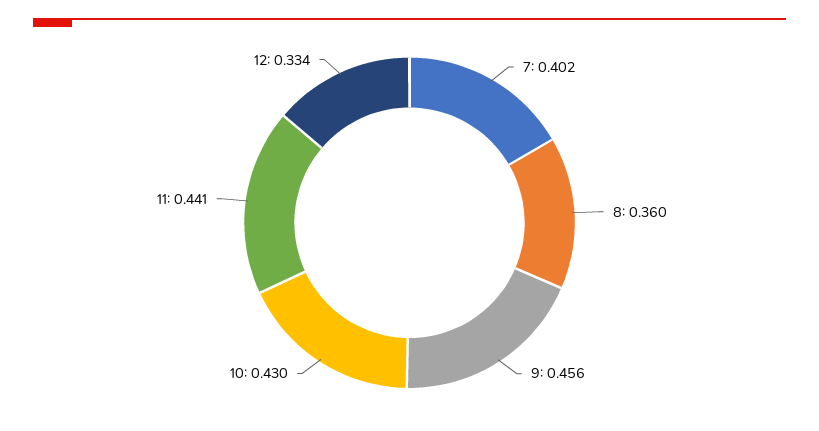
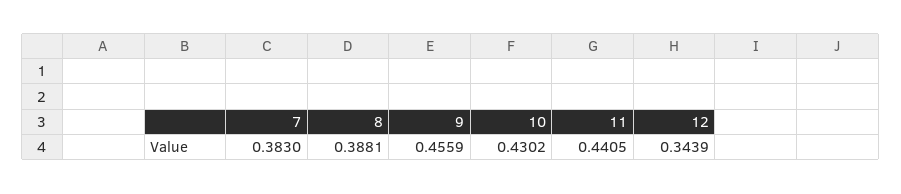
7: 0.402 -> 0.383
8: 0.36 -> 0.3881
12: 0.334 -> 0.3439

